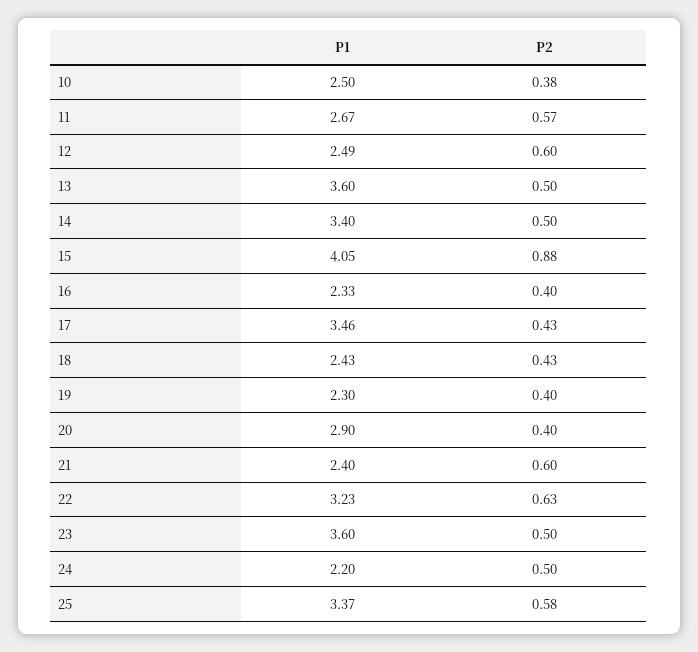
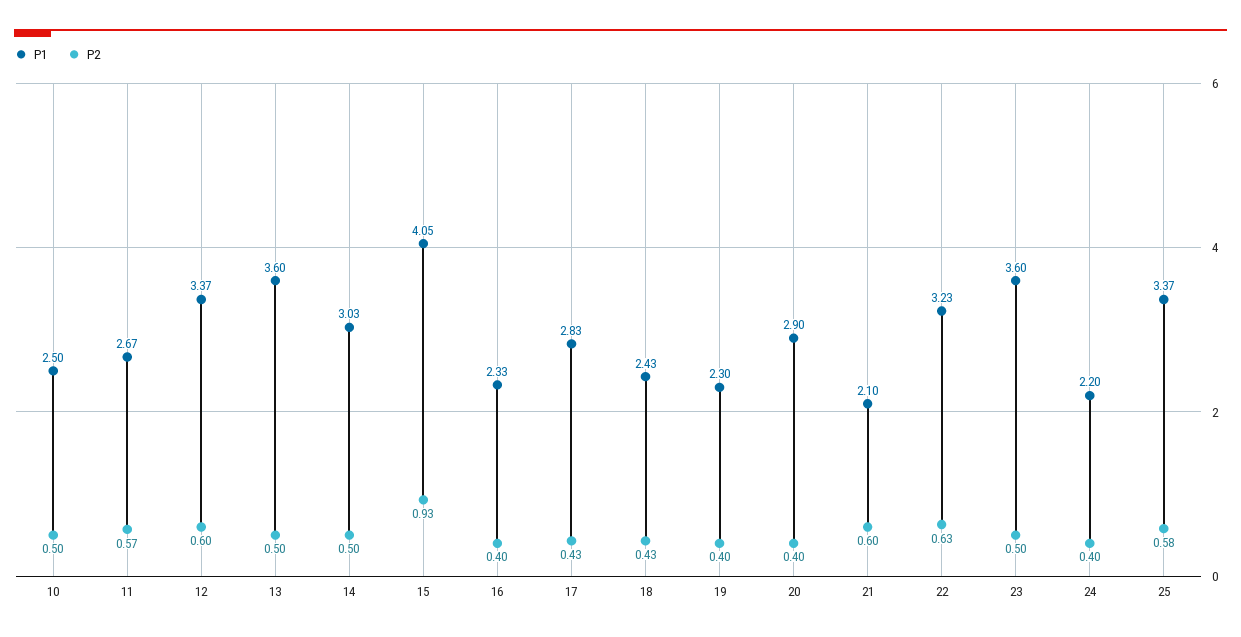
P2, 10: 0.38 -> 0.5
P1, 12: 2.49 -> 3.37
P1, 14: 3.4 -> 3.03
P2, 15: 0.88 -> 0.93
P1, 17: 3.46 -> 2.83
P1, 21: 2.4 -> 2.1
P2, 24: 0.5 -> 0.4

